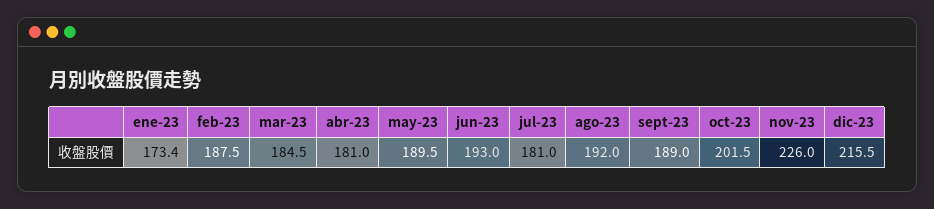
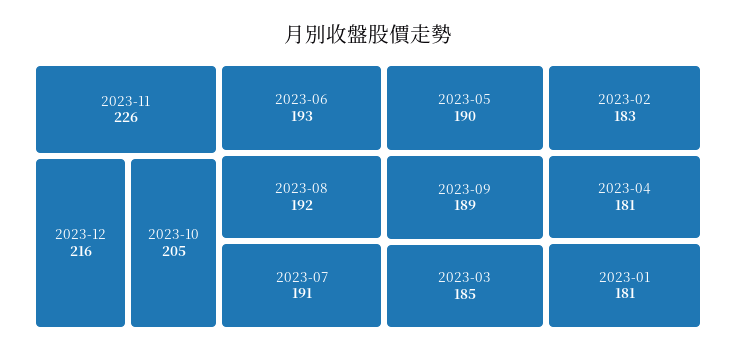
ene-23: 173.4 -> 181
feb-23: 187.5 -> 183
jul-23: 181 -> 191
oct-23: 201.5 -> 205

